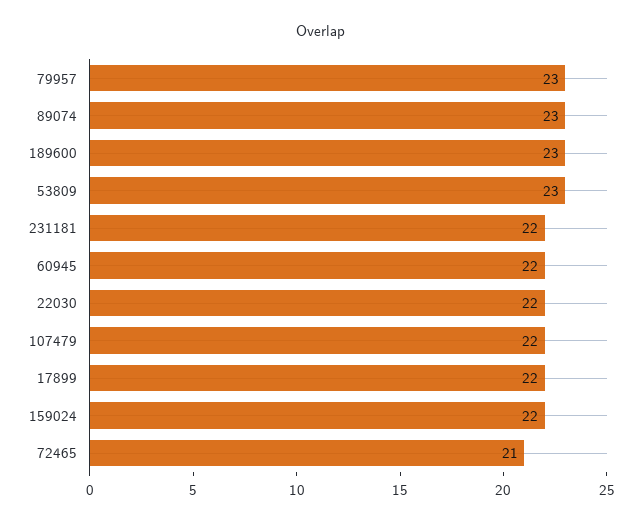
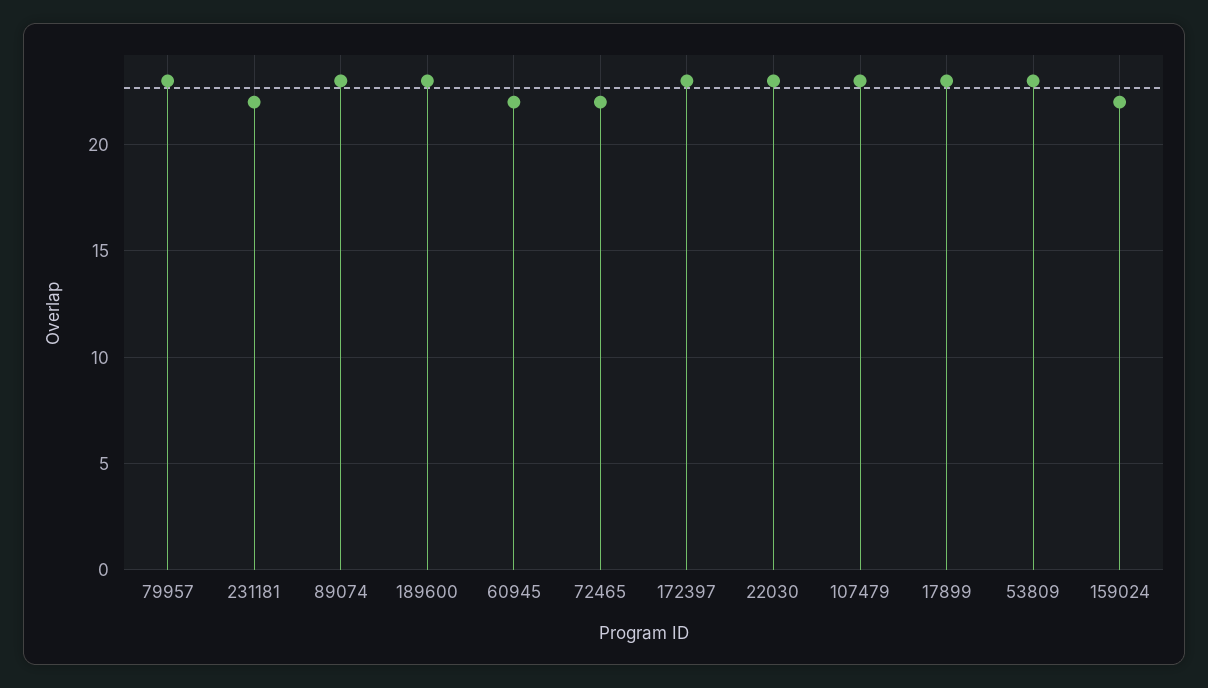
22030: 22 -> 23
107479: 22 -> 23
17899: 22 -> 23
72465: 21 -> 22
172397: none -> 23

